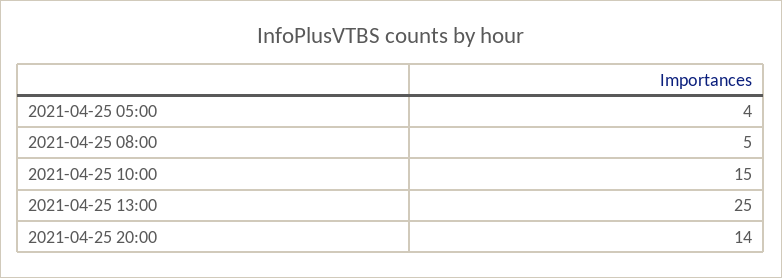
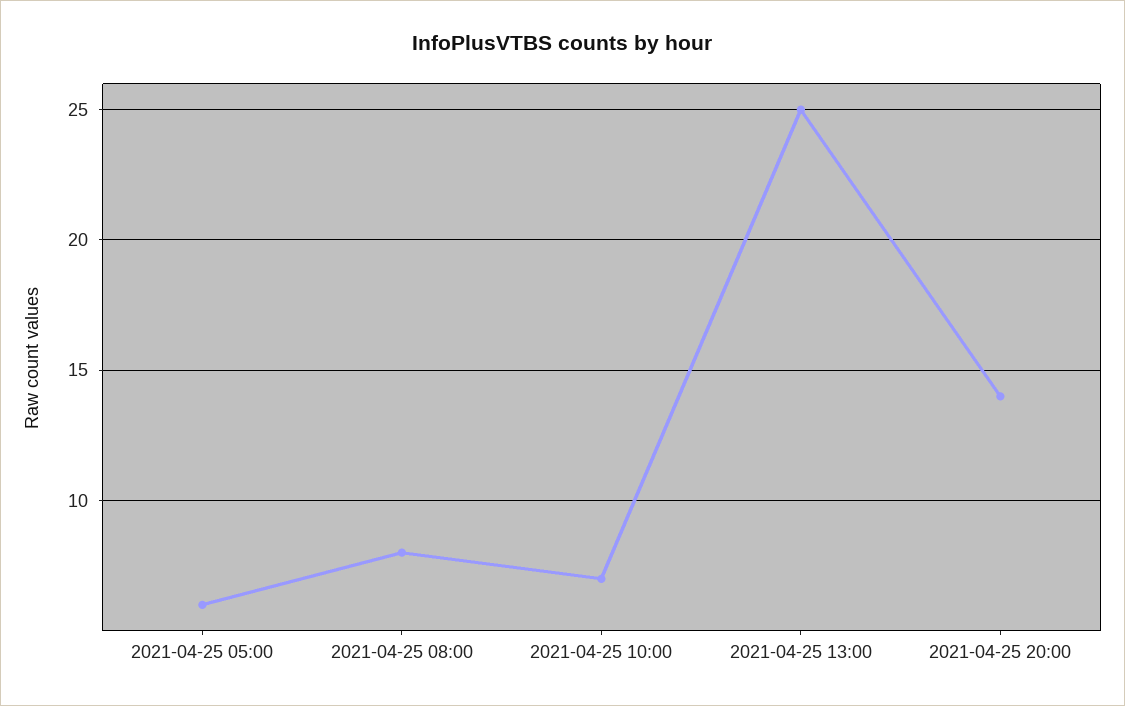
2021-04-25 05:00: 4 -> 6
2021-04-25 08:00: 5 -> 8
2021-04-25 10:00: 15 -> 7

